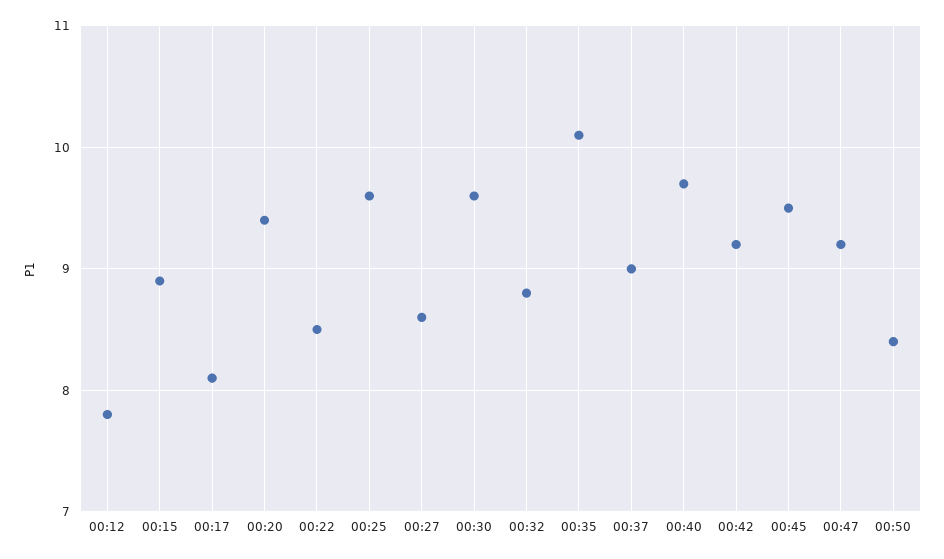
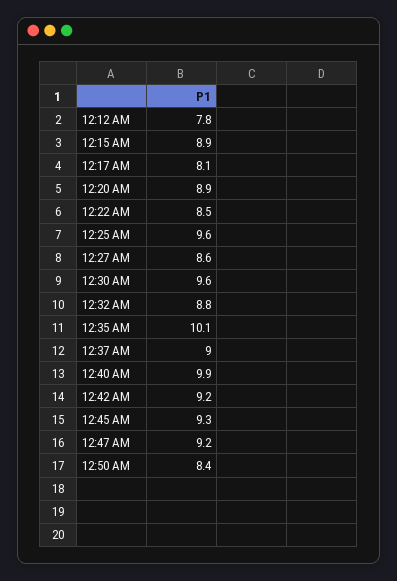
00:20: 9.4 -> 8.9
00:40: 9.7 -> 9.9
00:45: 9.5 -> 9.3

